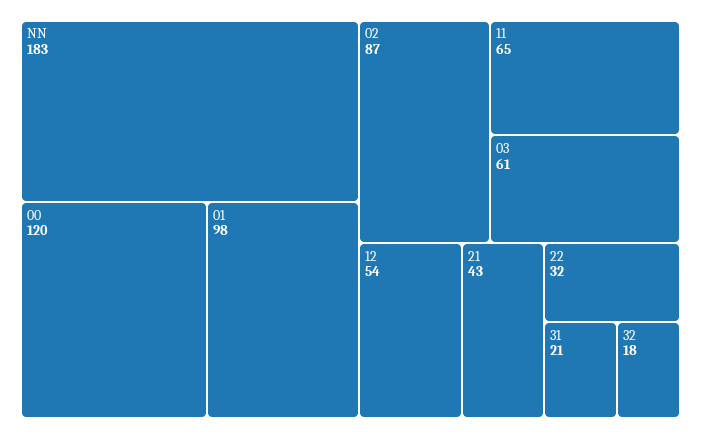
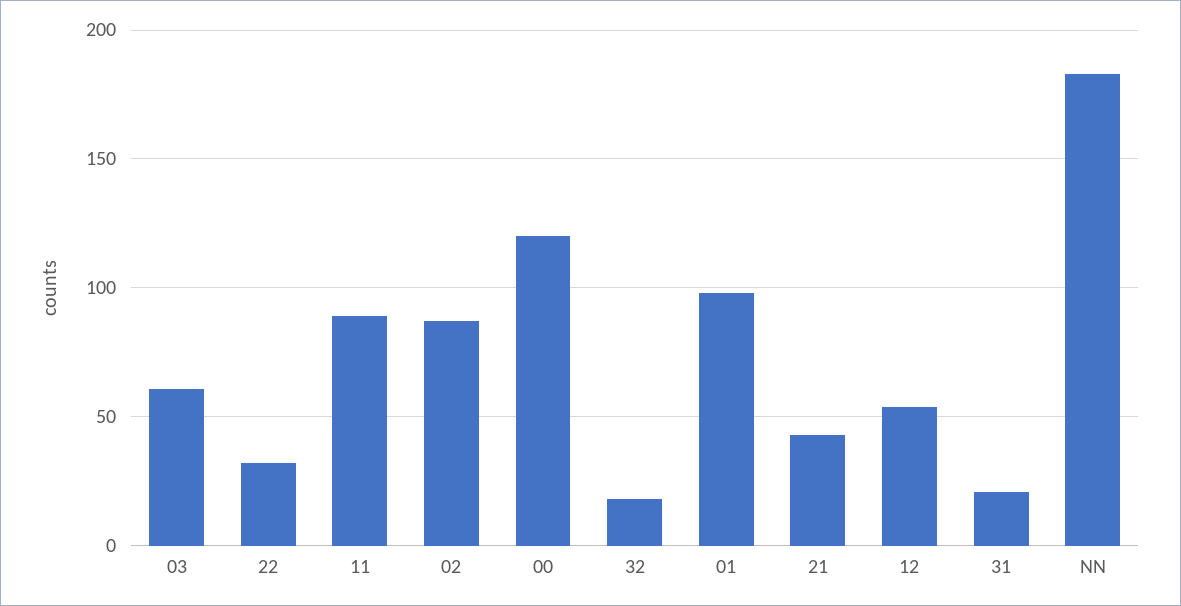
11: 65 -> 90

